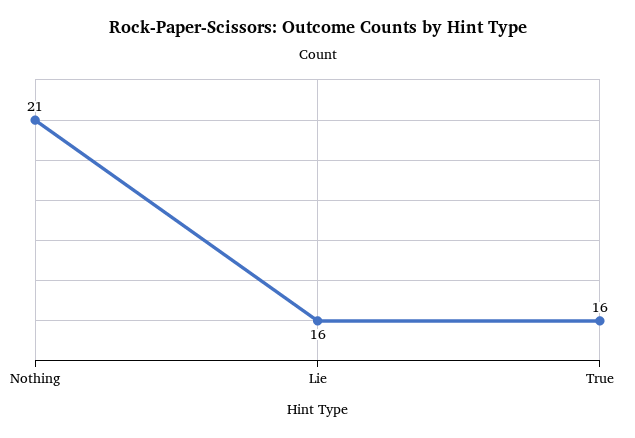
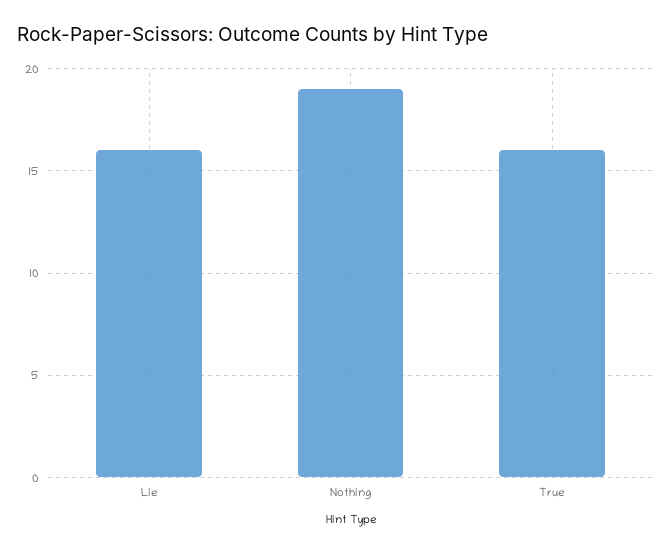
Nothing: 21 -> 19

